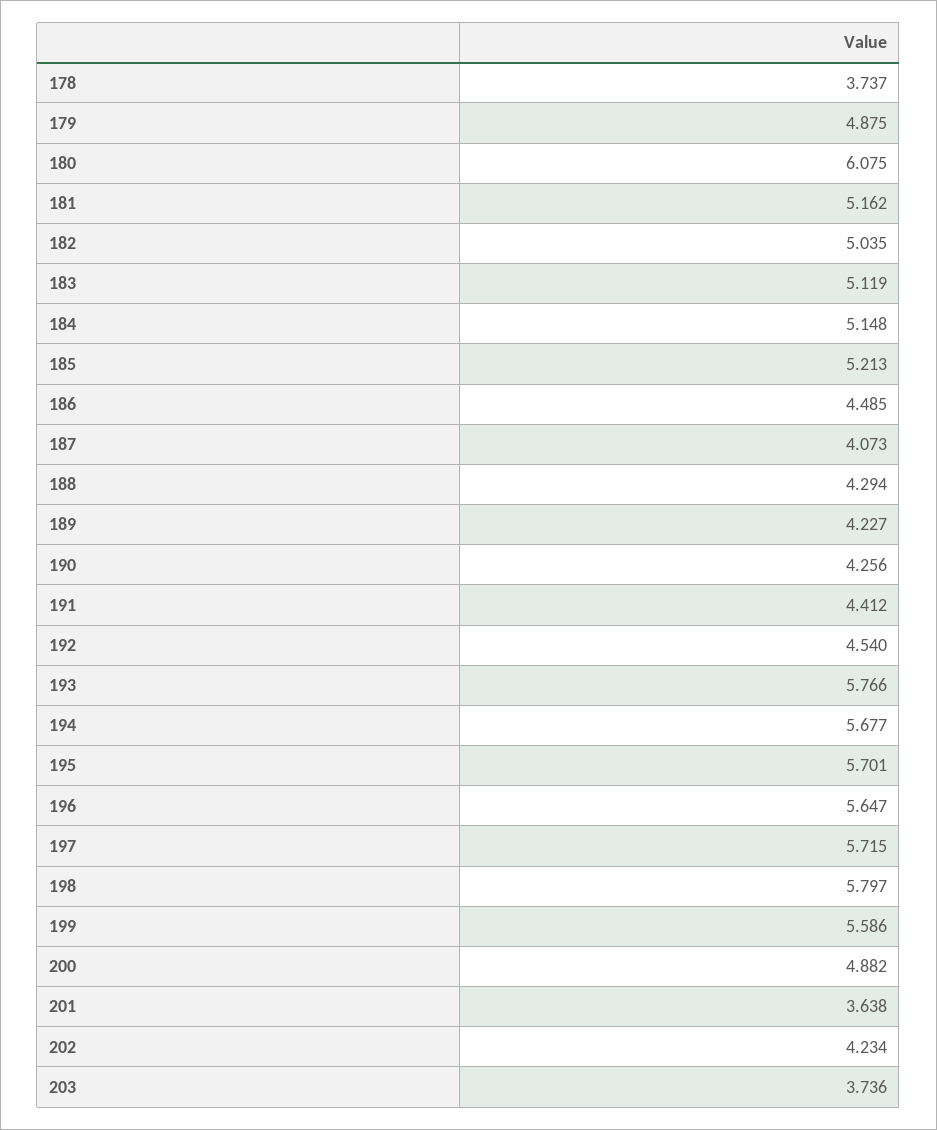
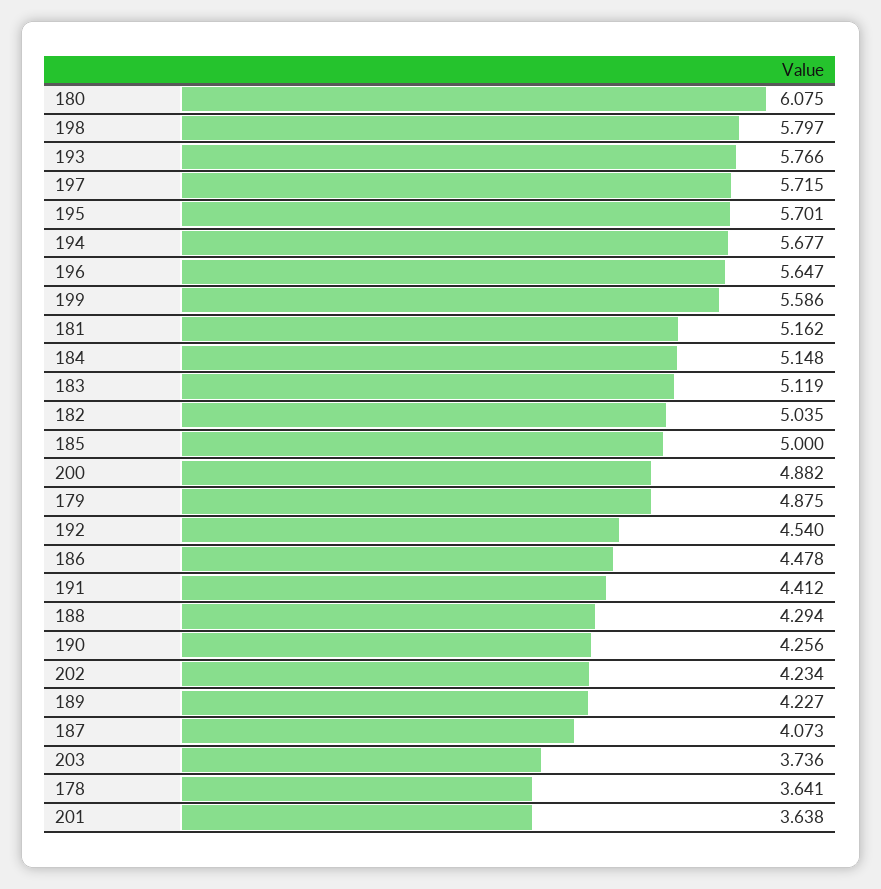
178: 3.737 -> 3.641
185: 5.213 -> 5
186: 4.485 -> 4.478

